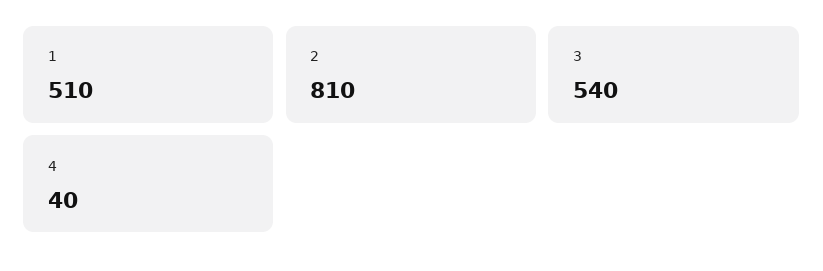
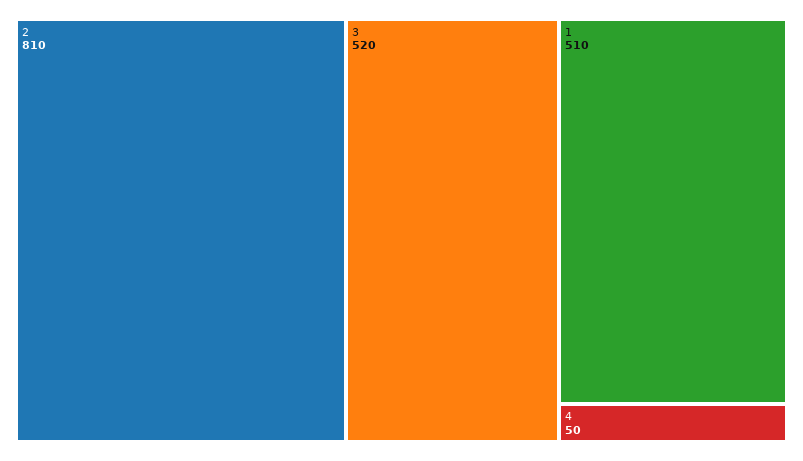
3: 540 -> 520
4: 40 -> 50

